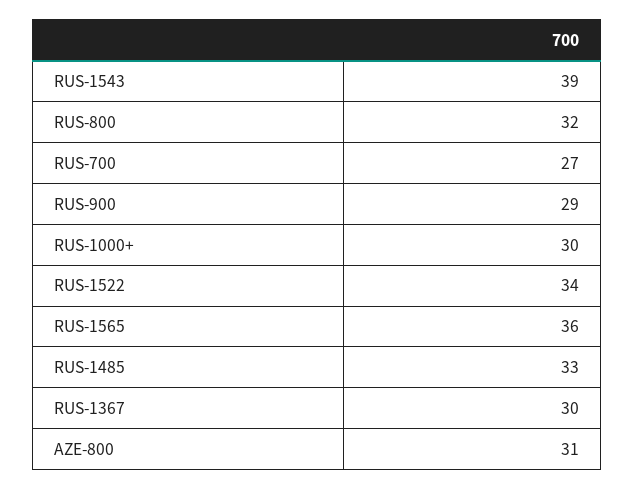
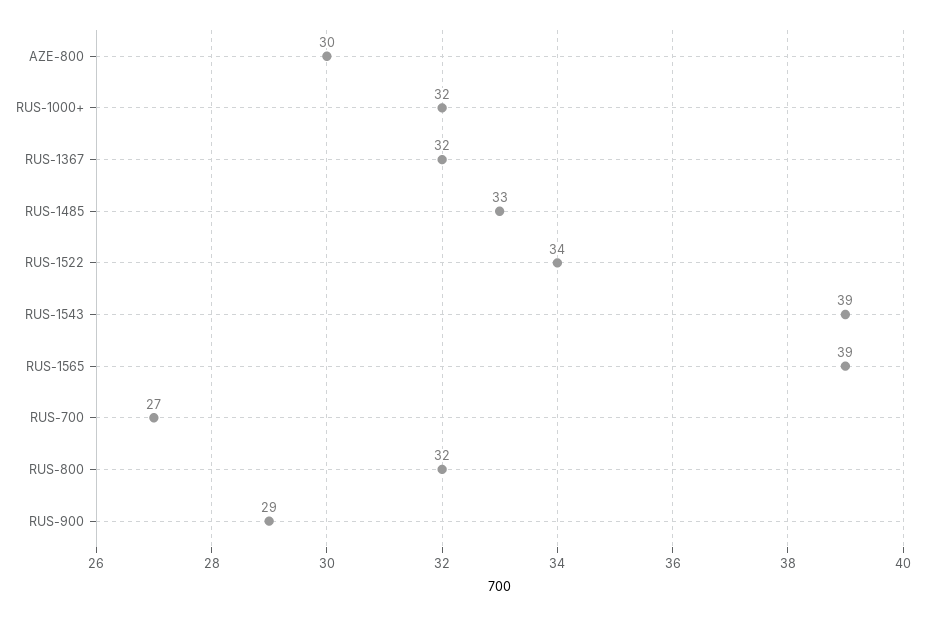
RUS-1000+: 30 -> 32
RUS-1565: 36 -> 39
RUS-1367: 30 -> 32
AZE-800: 31 -> 30

